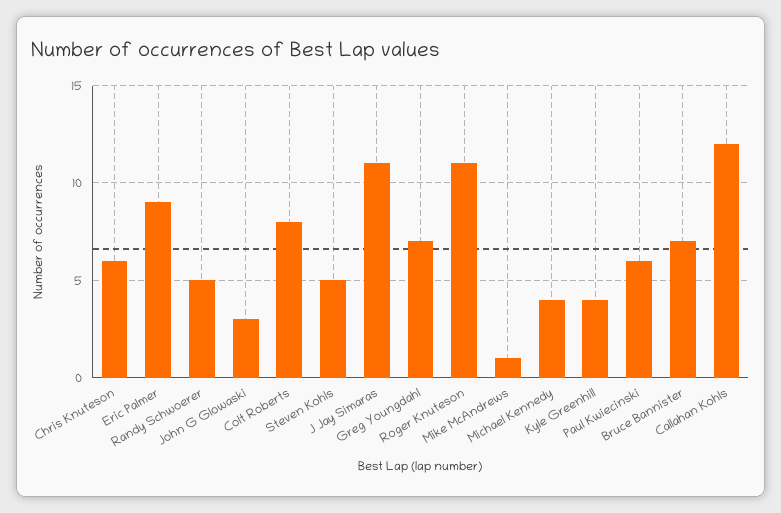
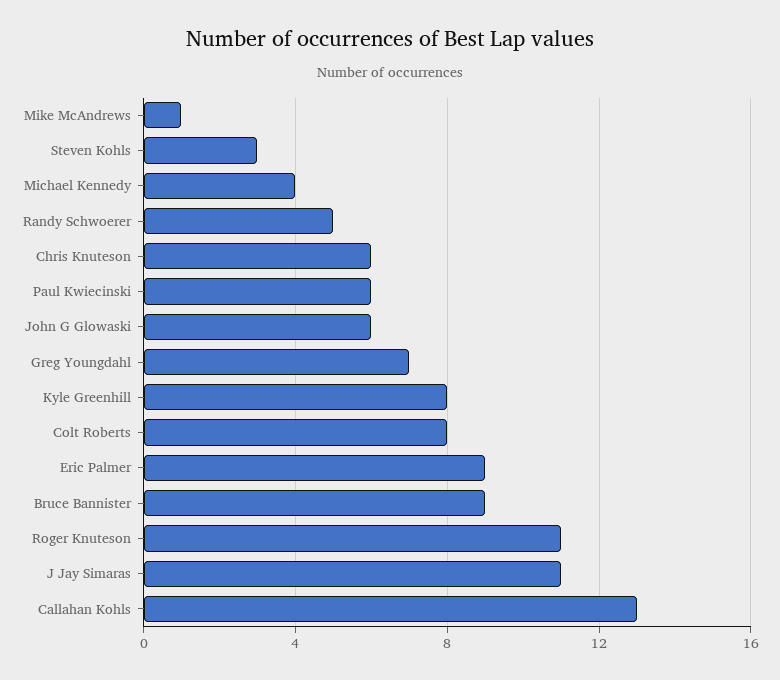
John G Glowaski: 3 -> 6
Steven Kohls: 5 -> 3
Kyle Greenhill: 4 -> 8
Bruce Bannister: 7 -> 9
Callahan Kohls: 12 -> 13

